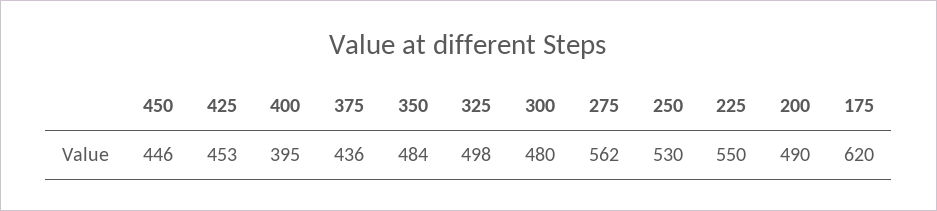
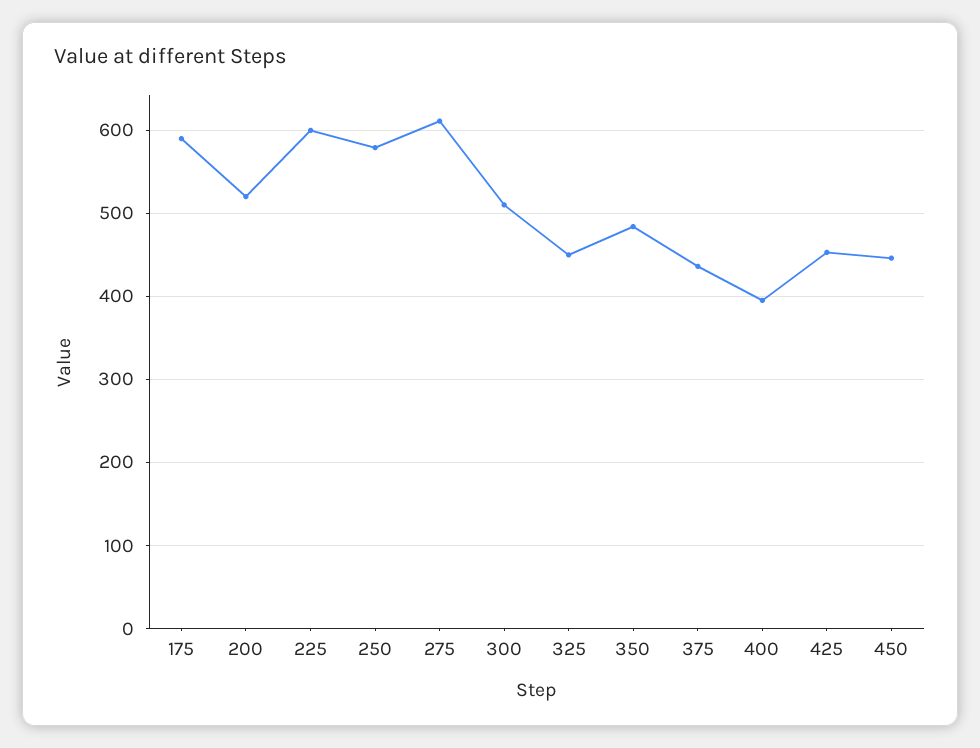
325: 498 -> 450
300: 480 -> 510
275: 562 -> 610
250: 530 -> 580
225: 550 -> 600
200: 490 -> 520
175: 620 -> 590

